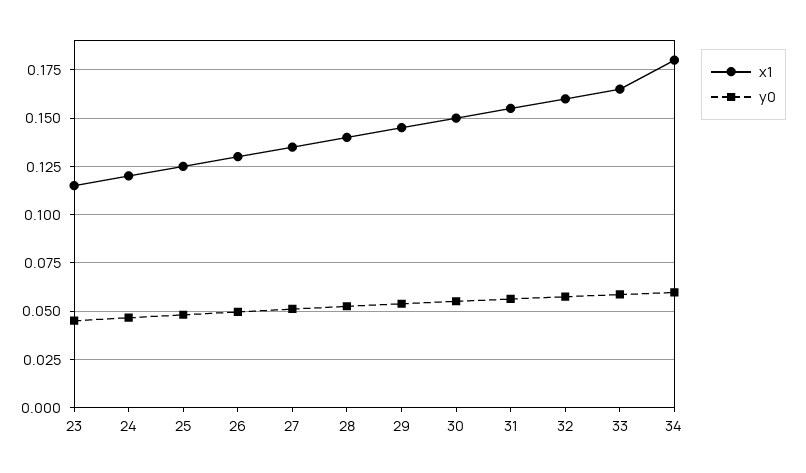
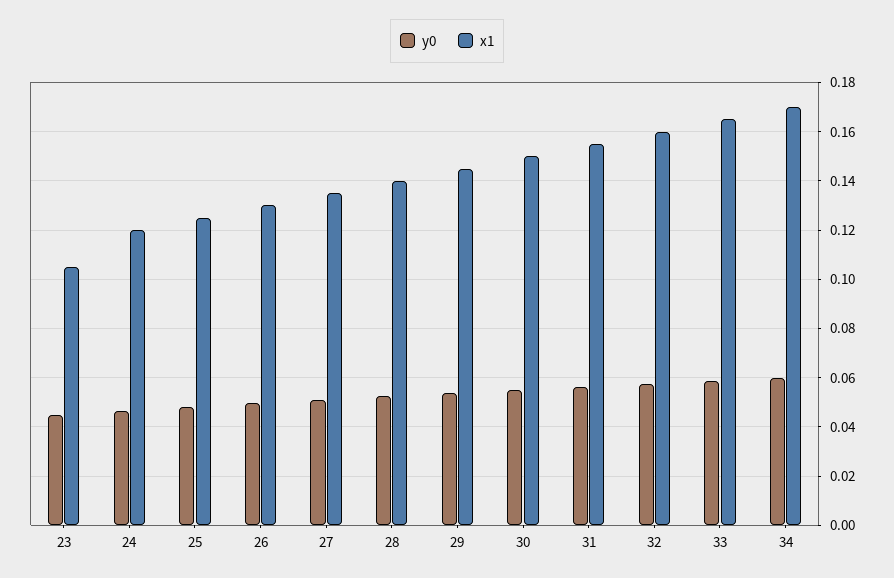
x1, 23: 0.115 -> 0.105
x1, 34: 0.18 -> 0.17

